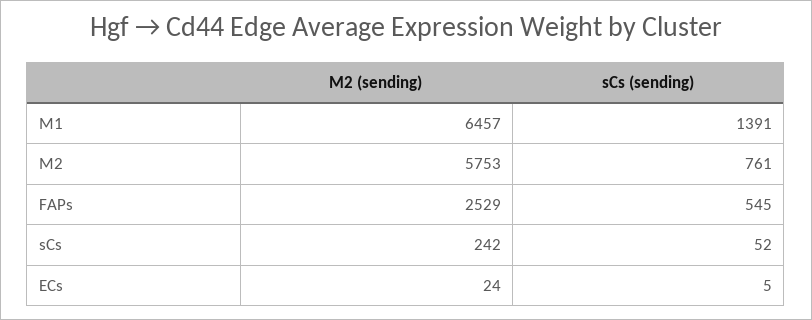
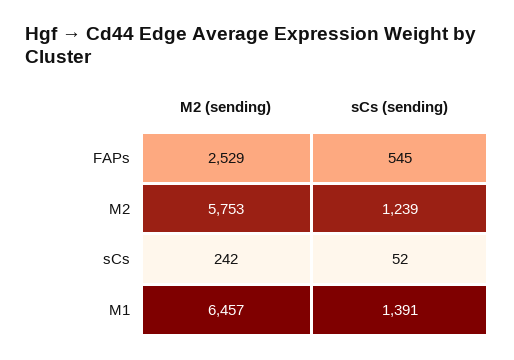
sCs (sending), M2: 761 -> 1239
M2 (sending), ECs: 24 -> none
sCs (sending), ECs: 5 -> none

